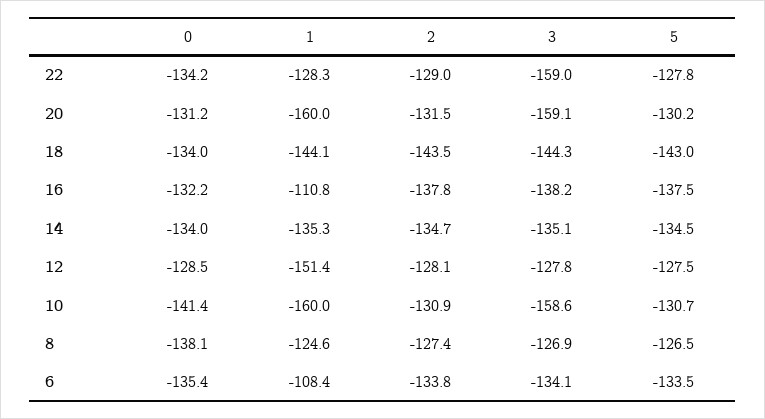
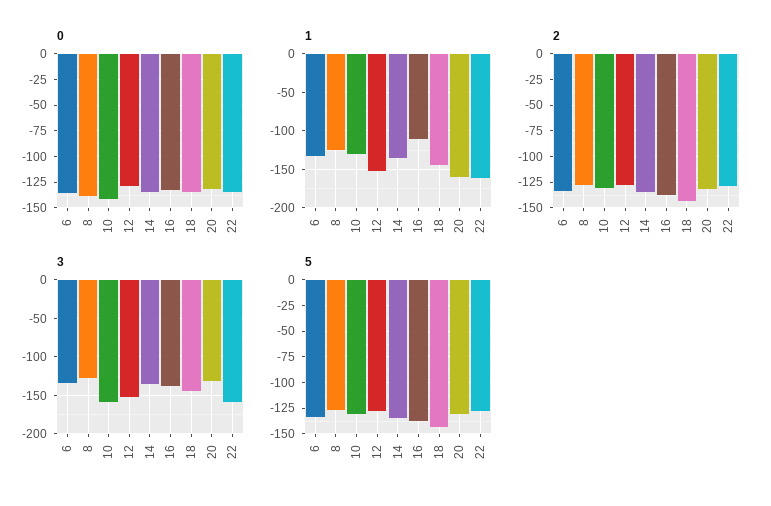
1, 22: -128.3 -> -160
3, 20: -159.1 -> -130
3, 12: -127.8 -> -150
1, 10: -160 -> -130
1, 6: -108.4 -> -130

